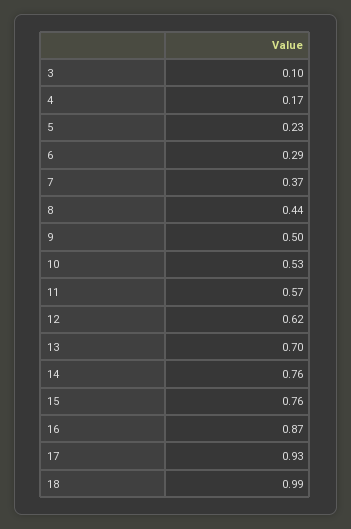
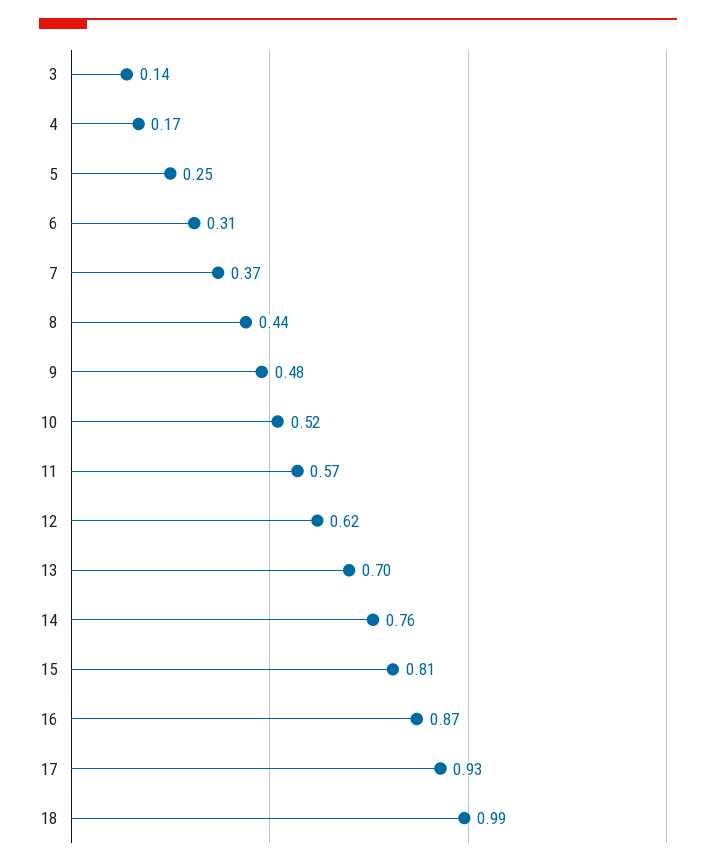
3: 0.1 -> 0.14
5: 0.23 -> 0.25
6: 0.29 -> 0.31
9: 0.5 -> 0.48
10: 0.53 -> 0.52
15: 0.76 -> 0.81

